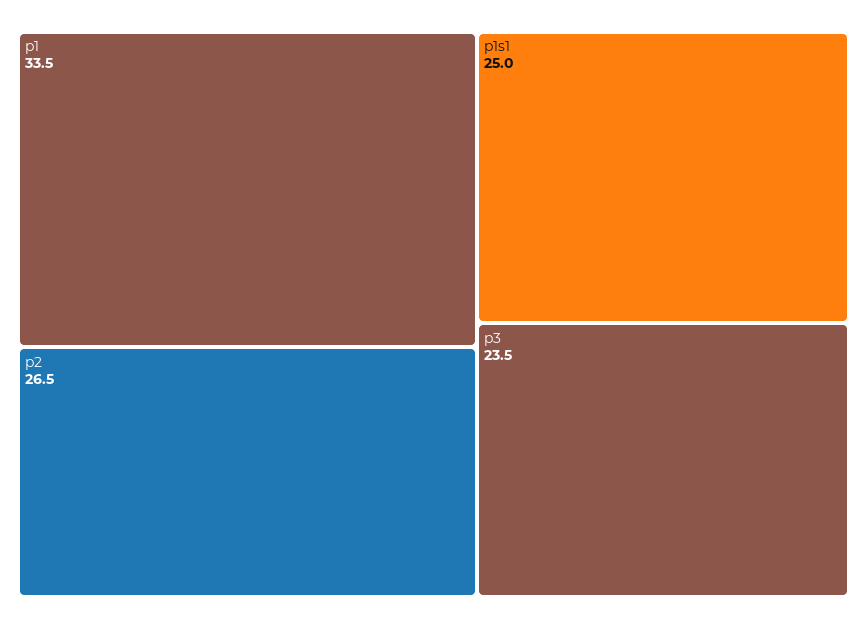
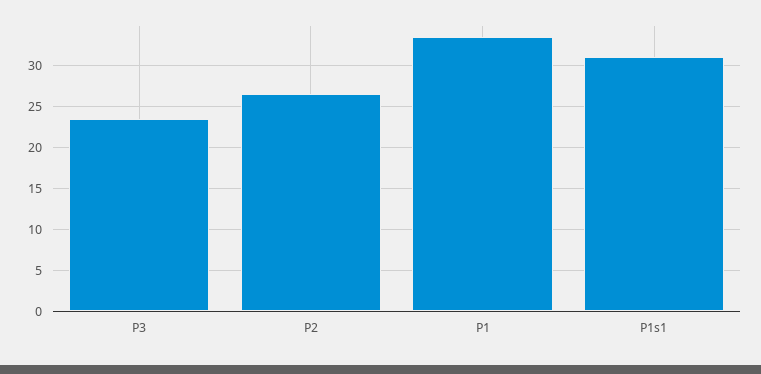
p1s1: 25 -> 31

